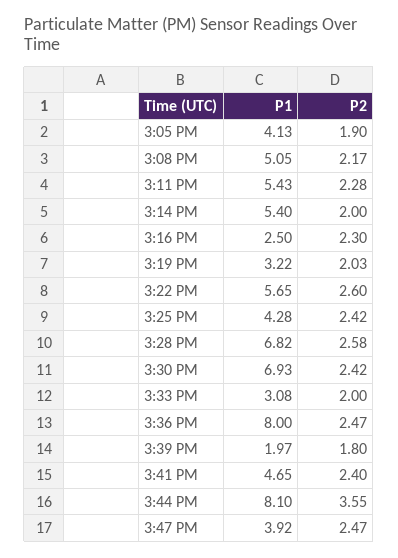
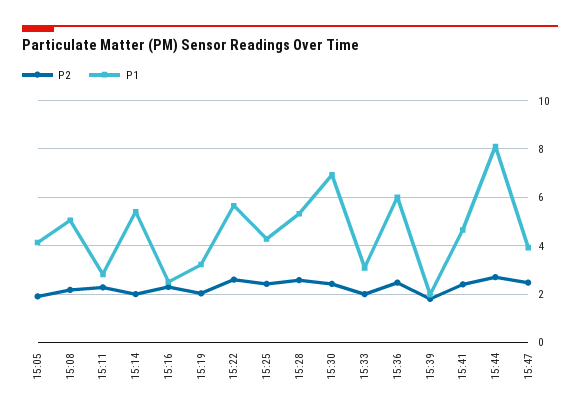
P1, 3:11 PM: 5.43 -> 2.75
P1, 3:28 PM: 6.82 -> 5.25
P1, 3:36 PM: 8 -> 6
P2, 3:44 PM: 3.55 -> 2.75

